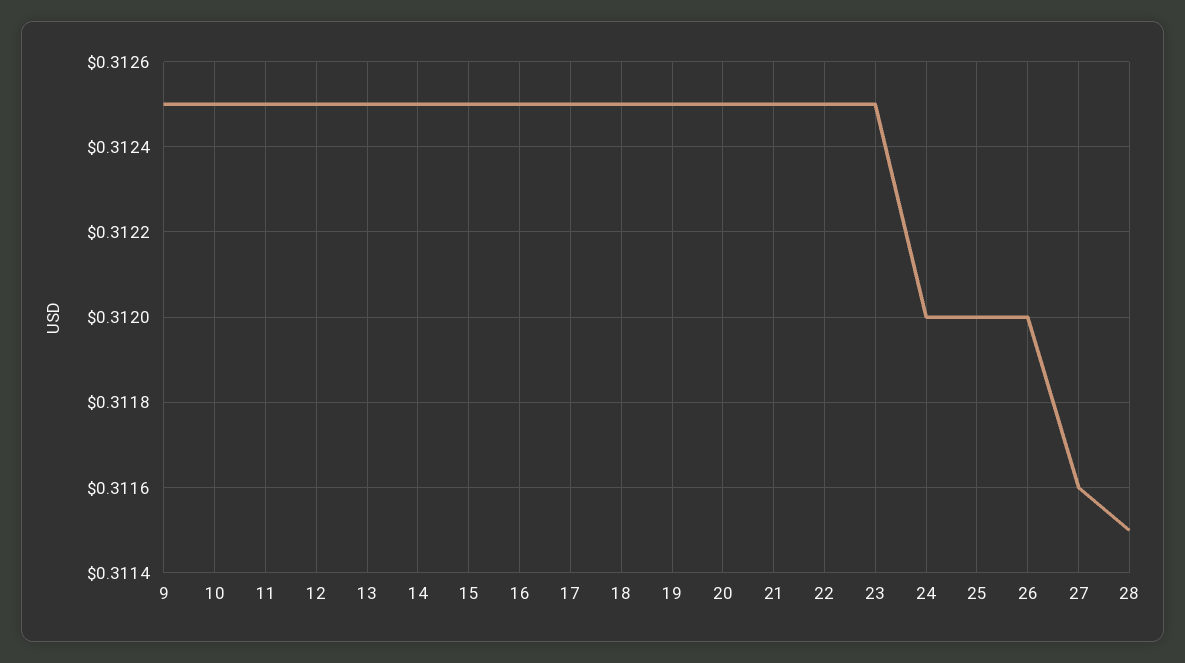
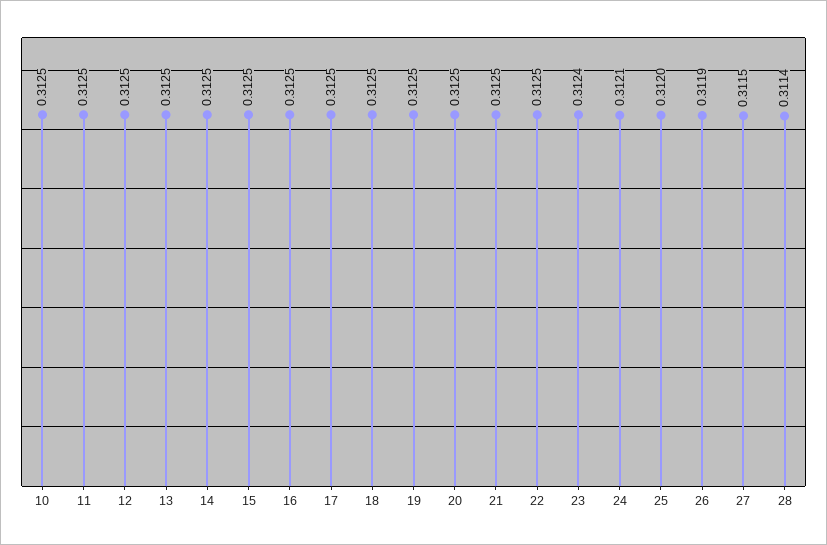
9: 0.3125 -> none
23: 0.3125 -> 0.3124
24: 0.312 -> 0.3121
26: 0.312 -> 0.3119
27: 0.3116 -> 0.3115
28: 0.3115 -> 0.3114

